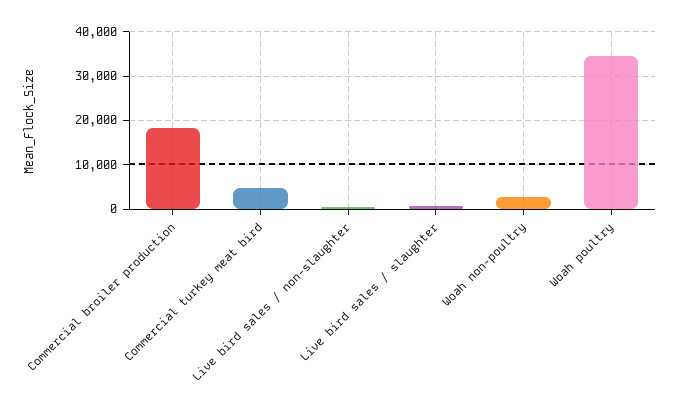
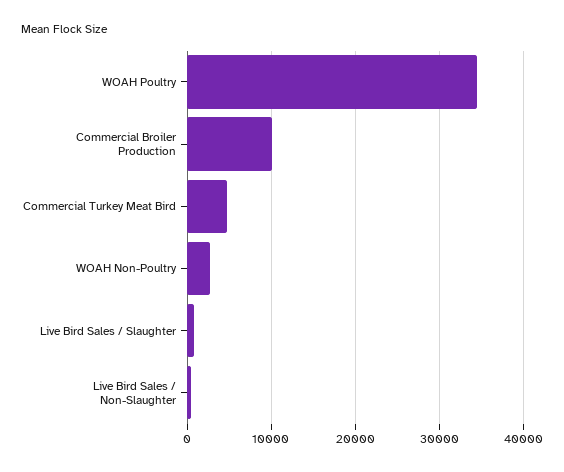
Commercial broiler production: 18000 -> 10000

